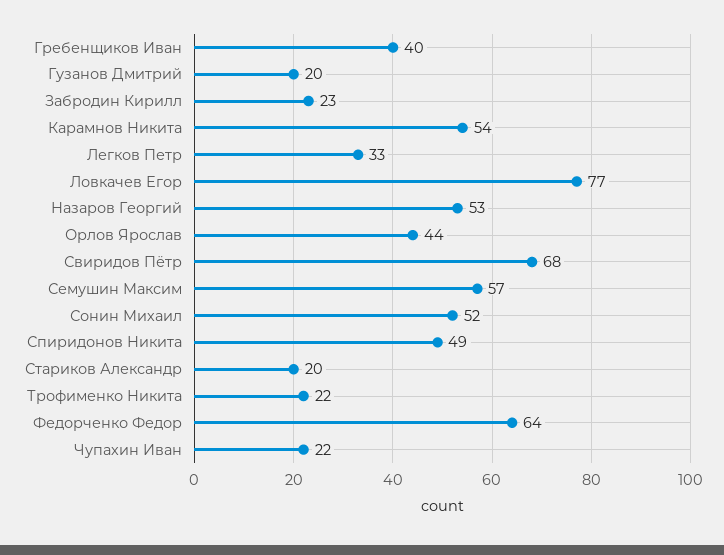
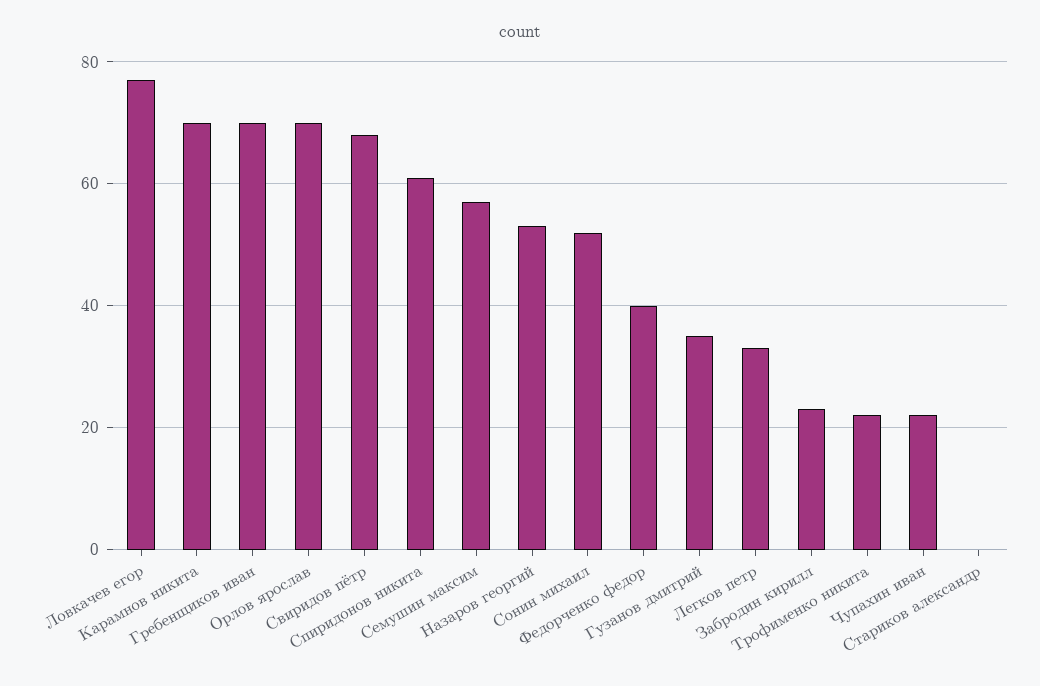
Гребенщиков Иван: 40 -> 70
Гузанов Дмитрий: 20 -> 35
Карамнов Никита: 54 -> 70
Орлов Ярослав: 44 -> 70
Спиридонов Никита: 49 -> 60
Стариков Александр: 20 -> 0
Федорченко Федор: 64 -> 40

